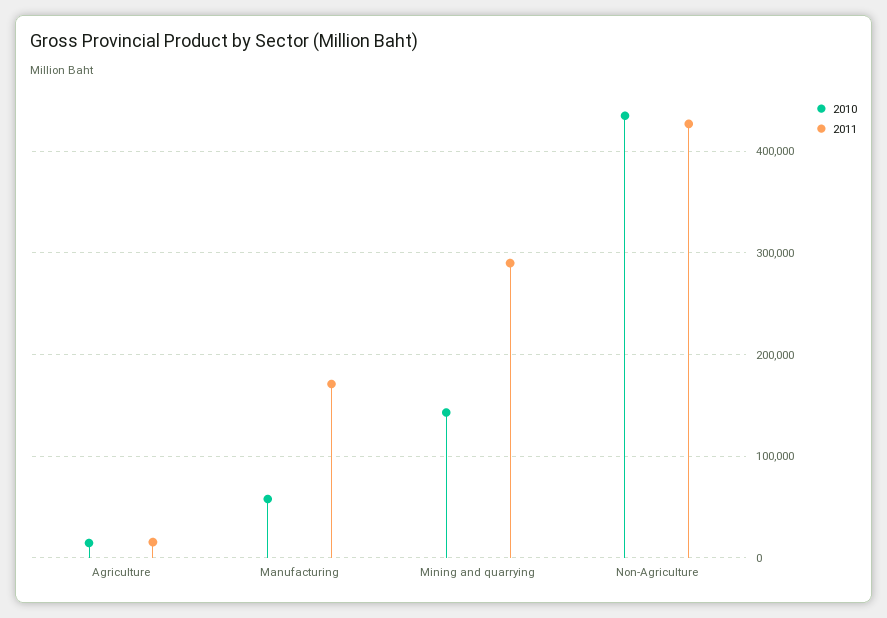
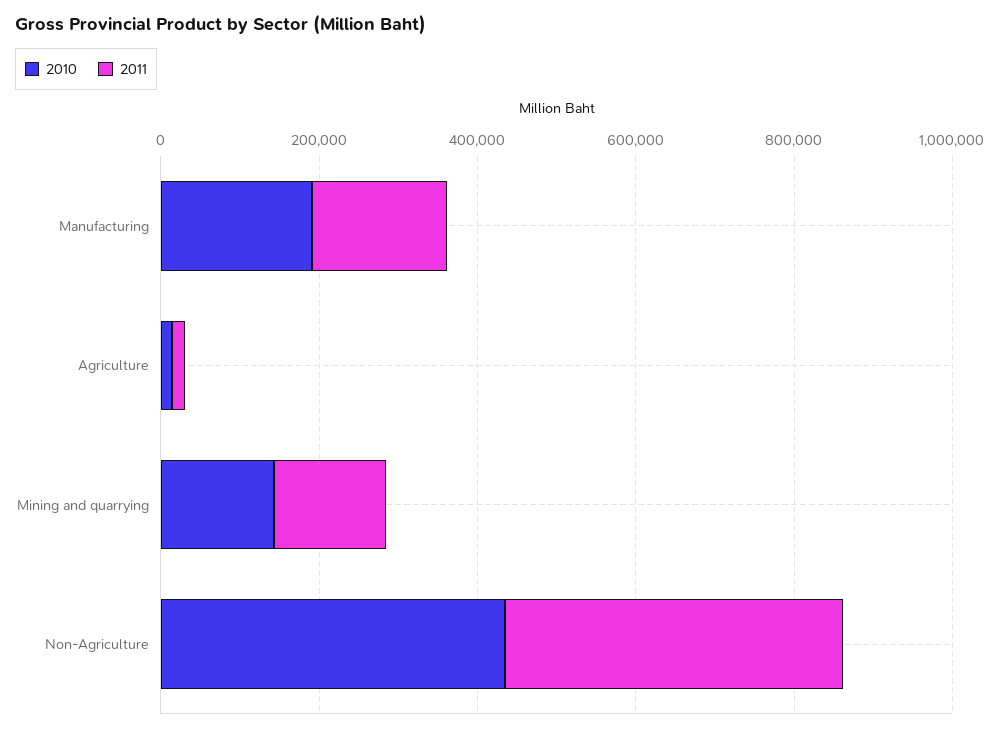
2010, Manufacturing: 60000 -> 200000
2011, Mining and quarrying: 290000 -> 150000

